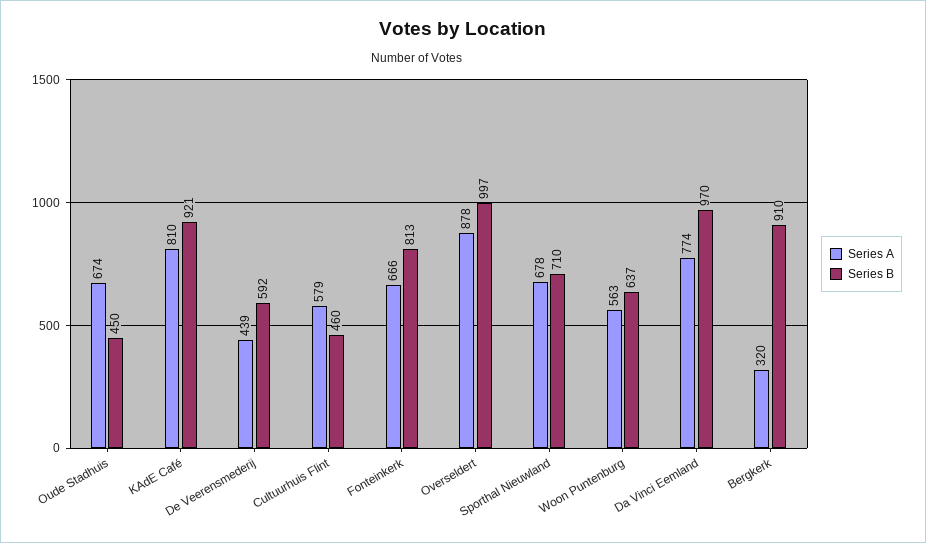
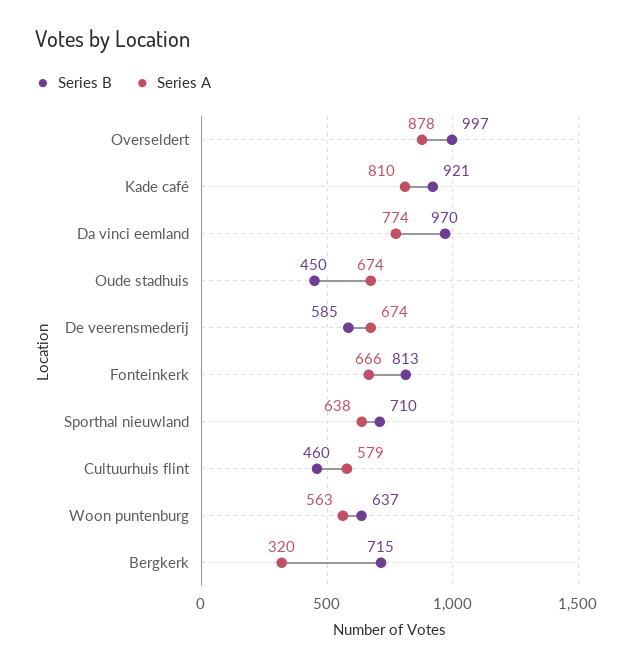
Series A, De Veerensmederij: 439 -> 674
Series B, De Veerensmederij: 592 -> 585
Series A, Sporthal Nieuwland: 678 -> 638
Series B, Bergkerk: 910 -> 715

